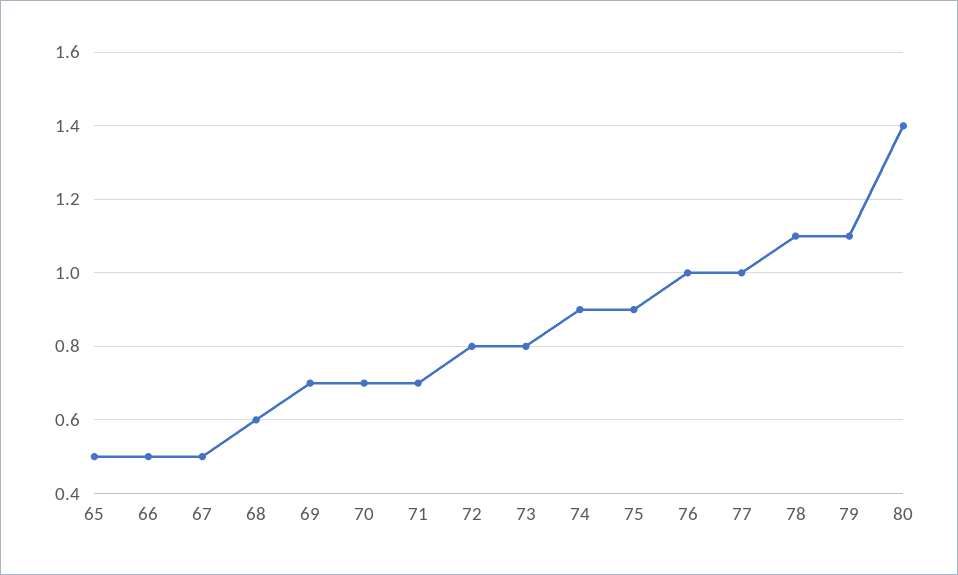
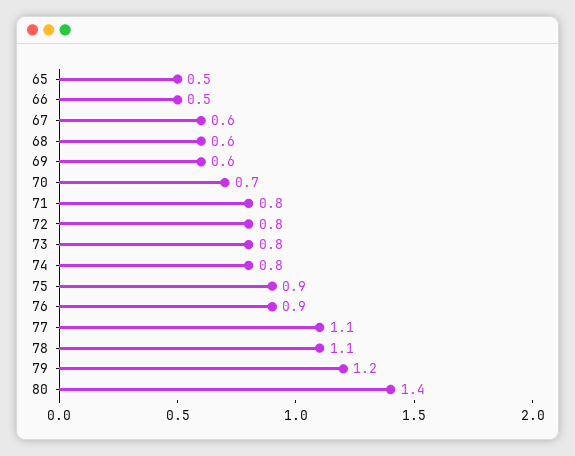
67: 0.5 -> 0.6
69: 0.7 -> 0.6
71: 0.7 -> 0.8
74: 0.9 -> 0.8
76: 1 -> 0.9
77: 1 -> 1.1
79: 1.1 -> 1.2

